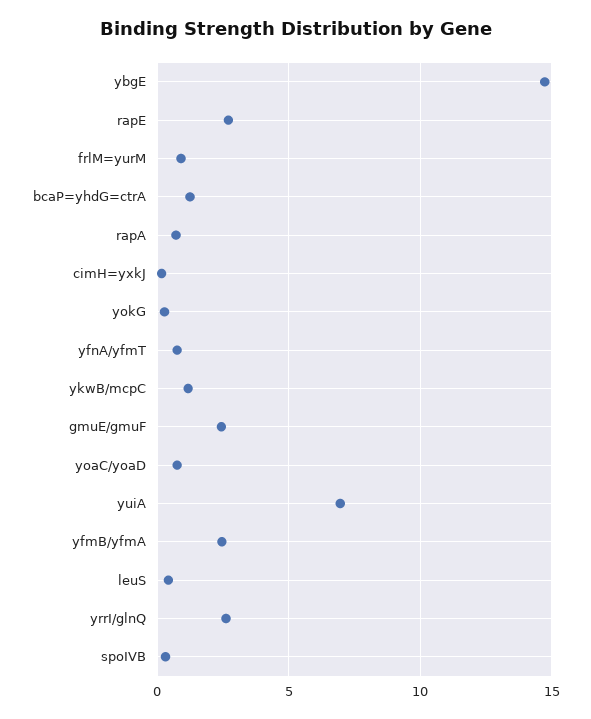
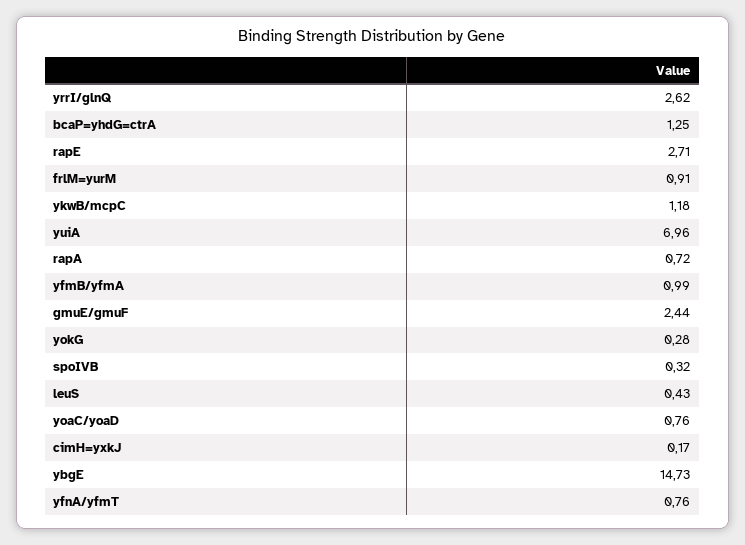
yfmB/yfmA: 2.5 -> 0.99

